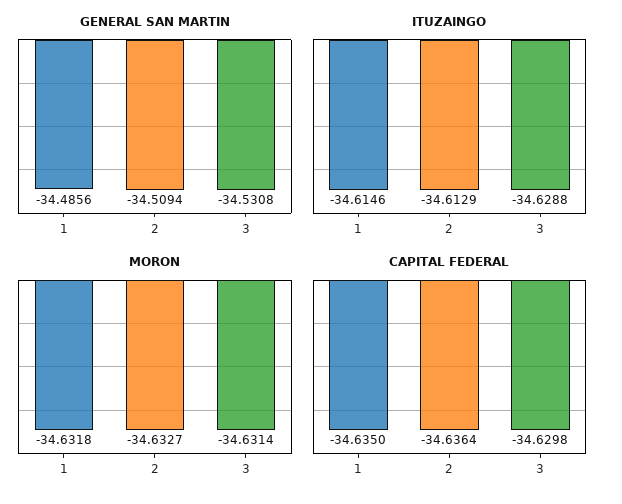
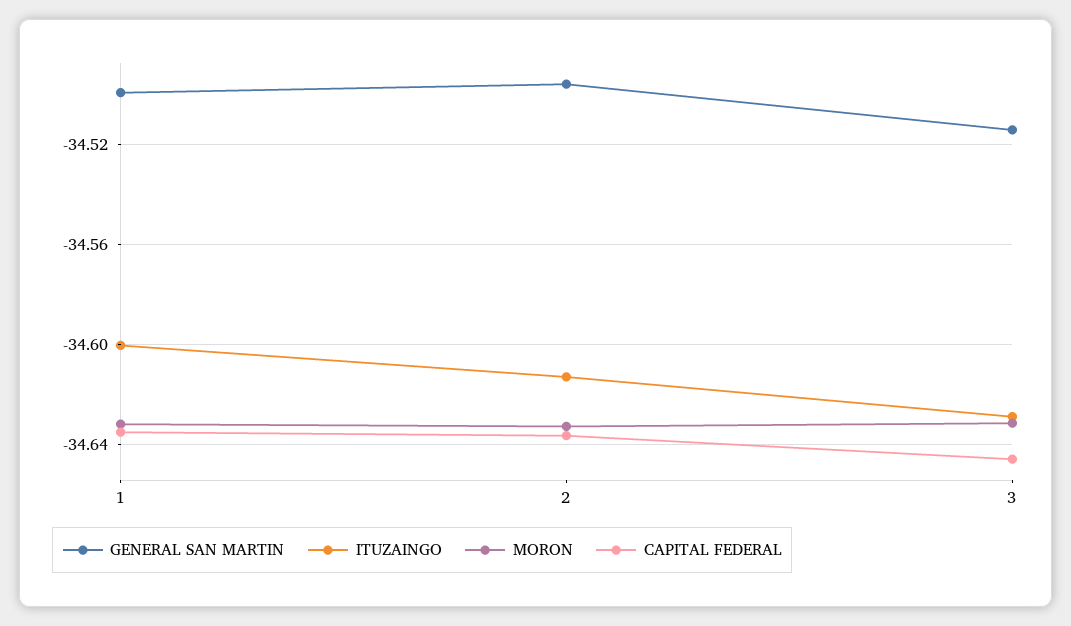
GENERAL SAN MARTIN, 1: -34.4856 -> -34.5
GENERAL SAN MARTIN, 2: -34.5094 -> -34.495
GENERAL SAN MARTIN, 3: -34.5308 -> -34.515
ITUZAINGO, 1: -34.6146 -> -34.6
CAPITAL FEDERAL, 3: -34.6298 -> -34.645

